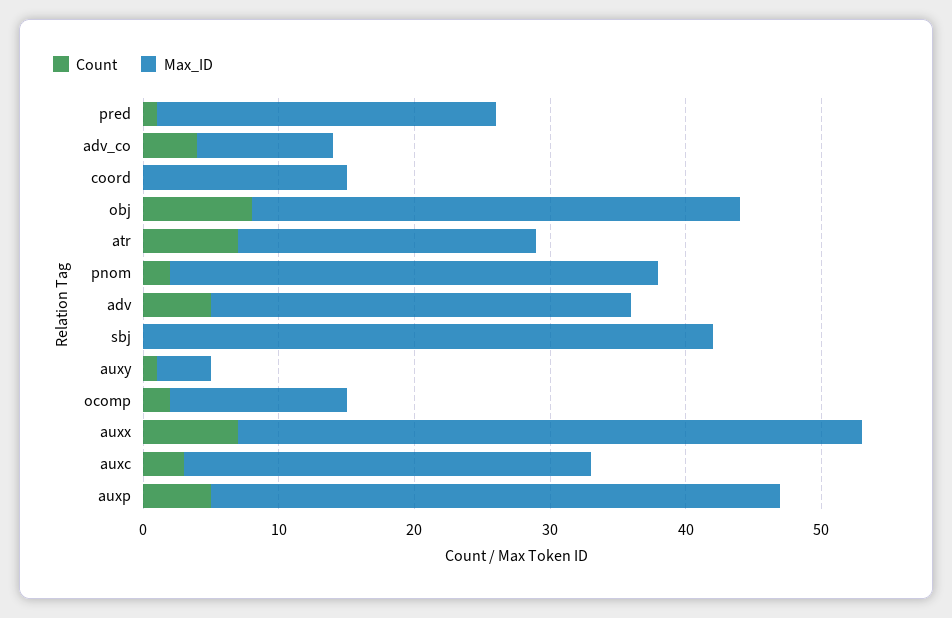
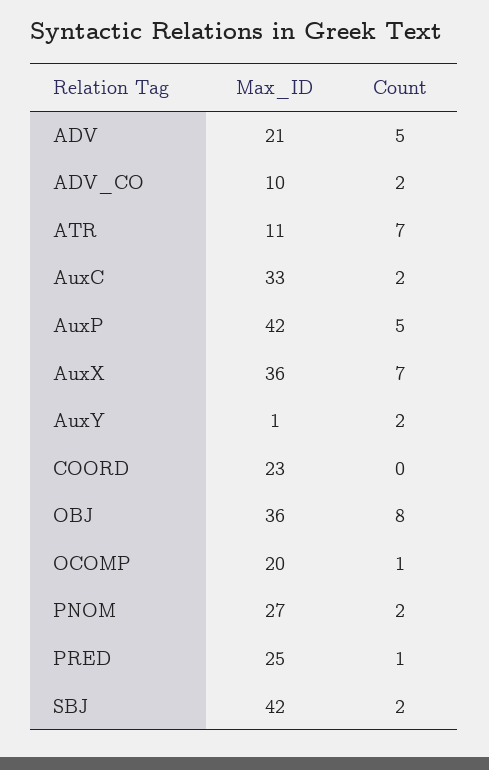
Count, adv_co: 4 -> 2
Max_ID, coord: 15 -> 23
Max_ID, atr: 22 -> 11
Max_ID, pnom: 36 -> 27
Max_ID, adv: 31 -> 21
Count, sbj: 0 -> 2
Count, auxy: 1 -> 2
Max_ID, auxy: 4 -> 1
Count, ocomp: 2 -> 1
Max_ID, ocomp: 13 -> 20
Max_ID, auxx: 46 -> 36
Count, auxc: 3 -> 2
Max_ID, auxc: 30 -> 33

